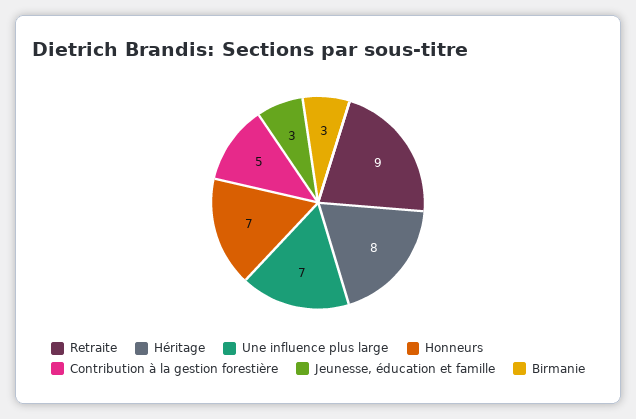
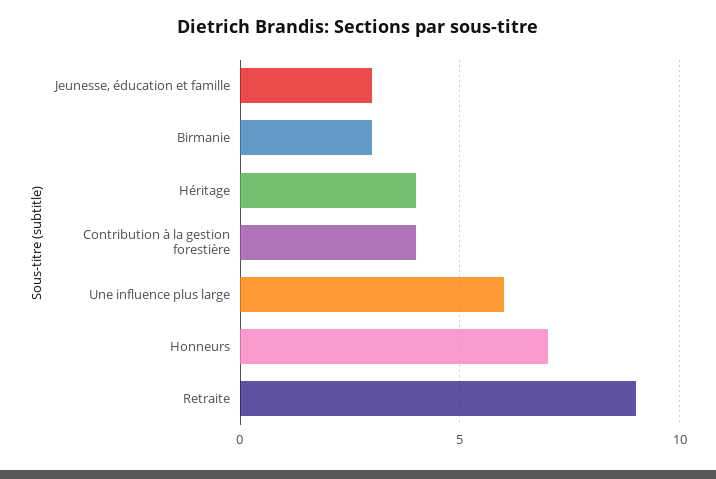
Héritage: 8 -> 4
Une influence plus large: 7 -> 6
Contribution à la gestion forestière: 5 -> 4

